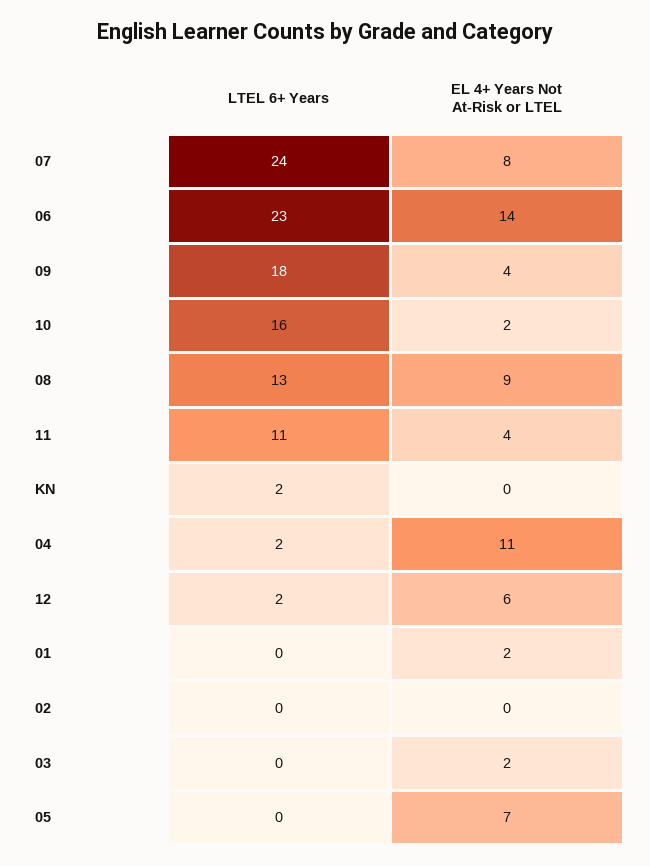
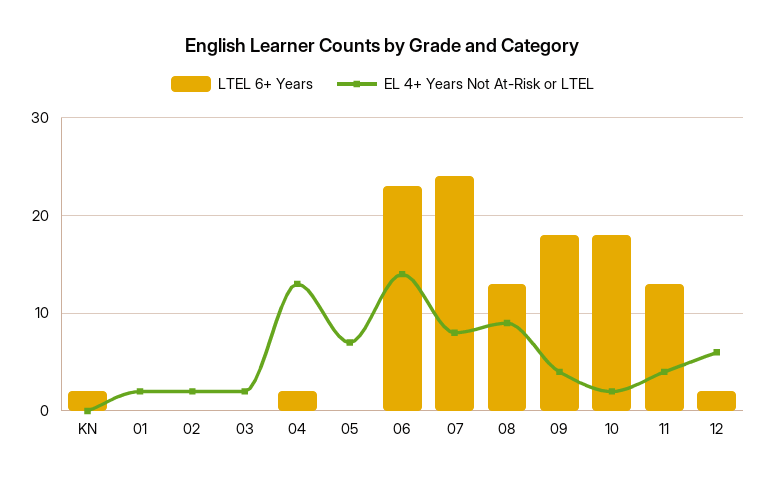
LTEL 6+ Years, 10: 16 -> 18
LTEL 6+ Years, 11: 11 -> 13
EL 4+ Years Not At-Risk or LTEL, 04: 11 -> 13
EL 4+ Years Not At-Risk or LTEL, 02: 0 -> 2

